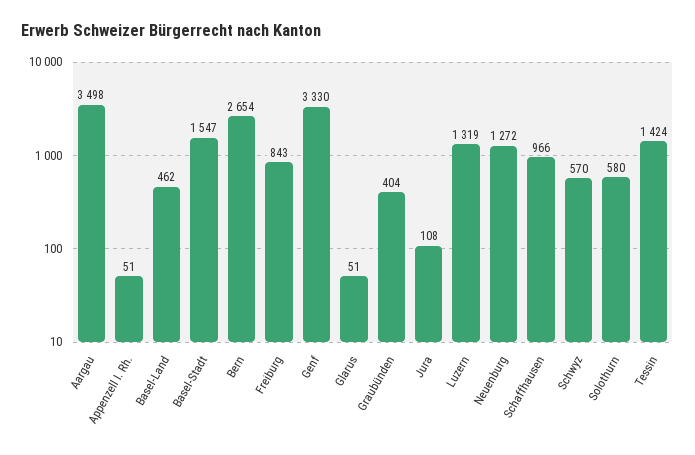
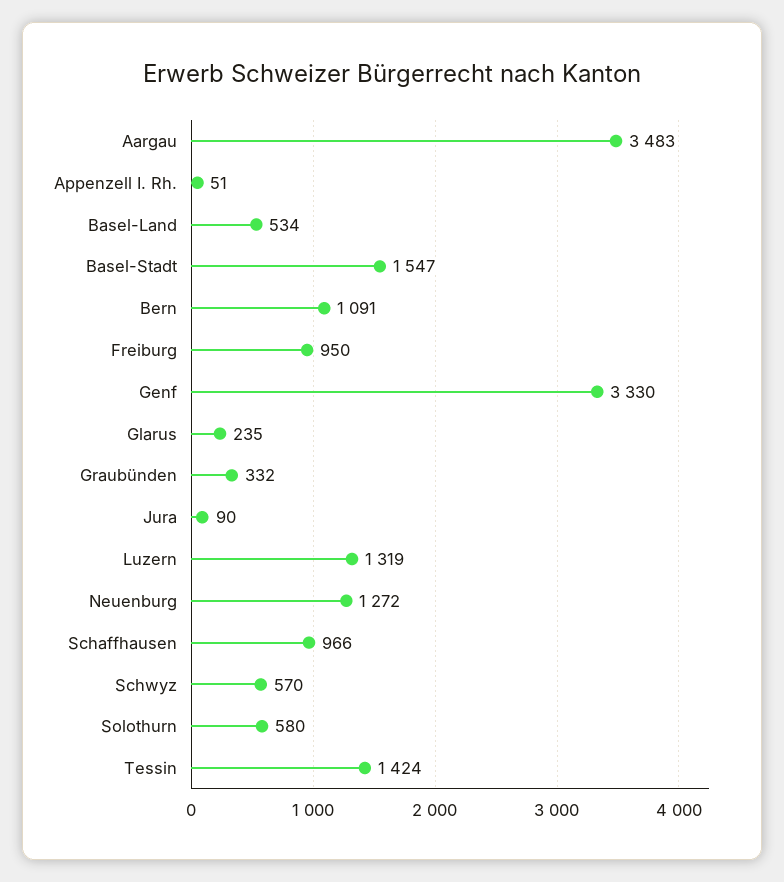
Aargau: 3498 -> 3483
Basel-Land: 462 -> 534
Bern: 2654 -> 1091
Freiburg: 843 -> 950
Glarus: 51 -> 235
Graubünden: 404 -> 332
Jura: 108 -> 90

